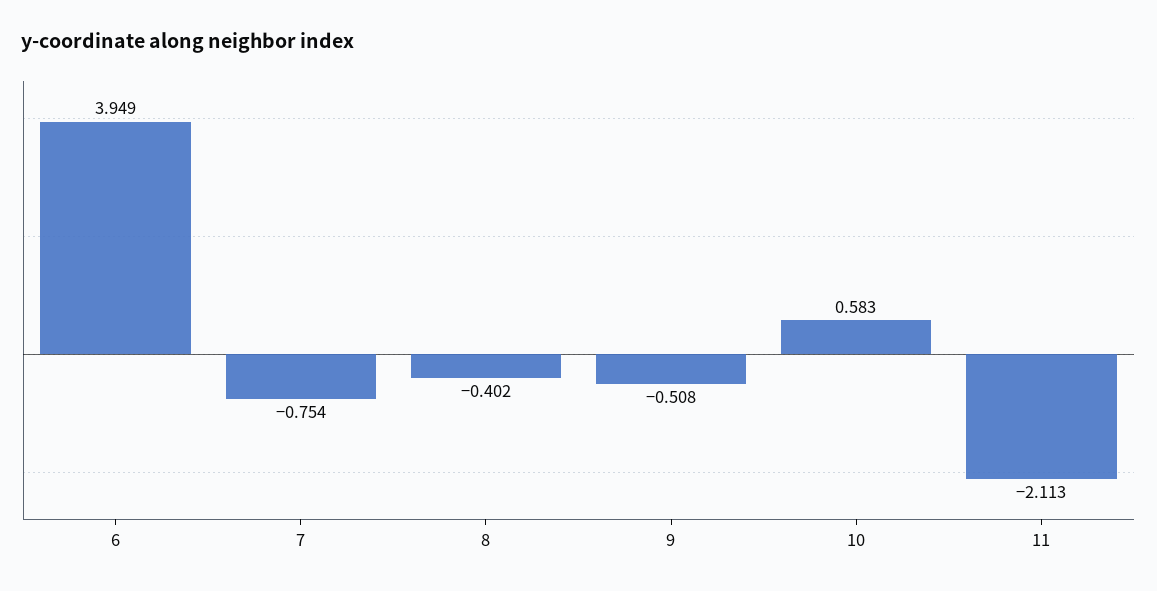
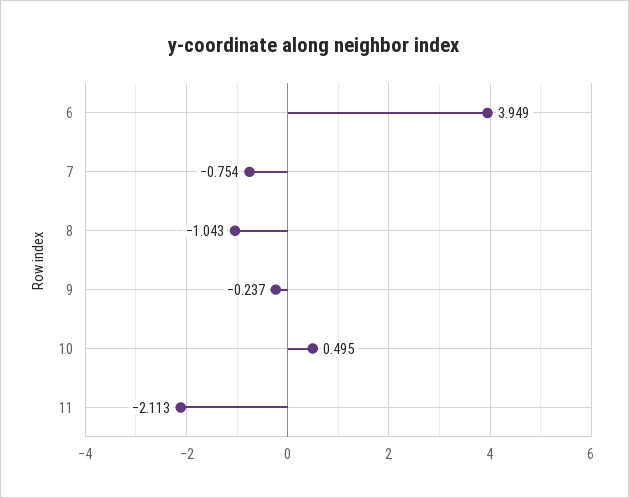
8: -0.402 -> -1.043
9: -0.508 -> -0.237
10: 0.583 -> 0.495

